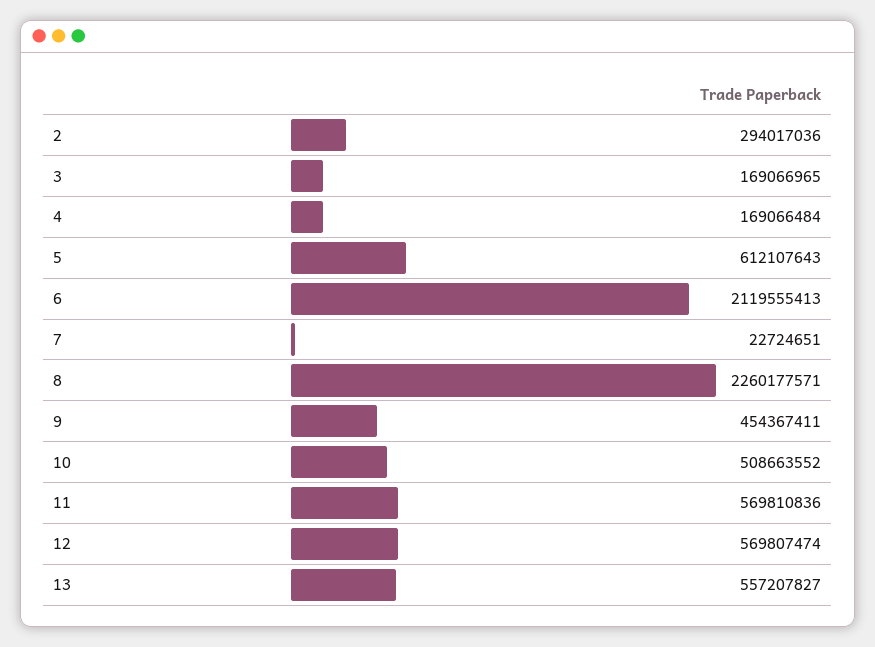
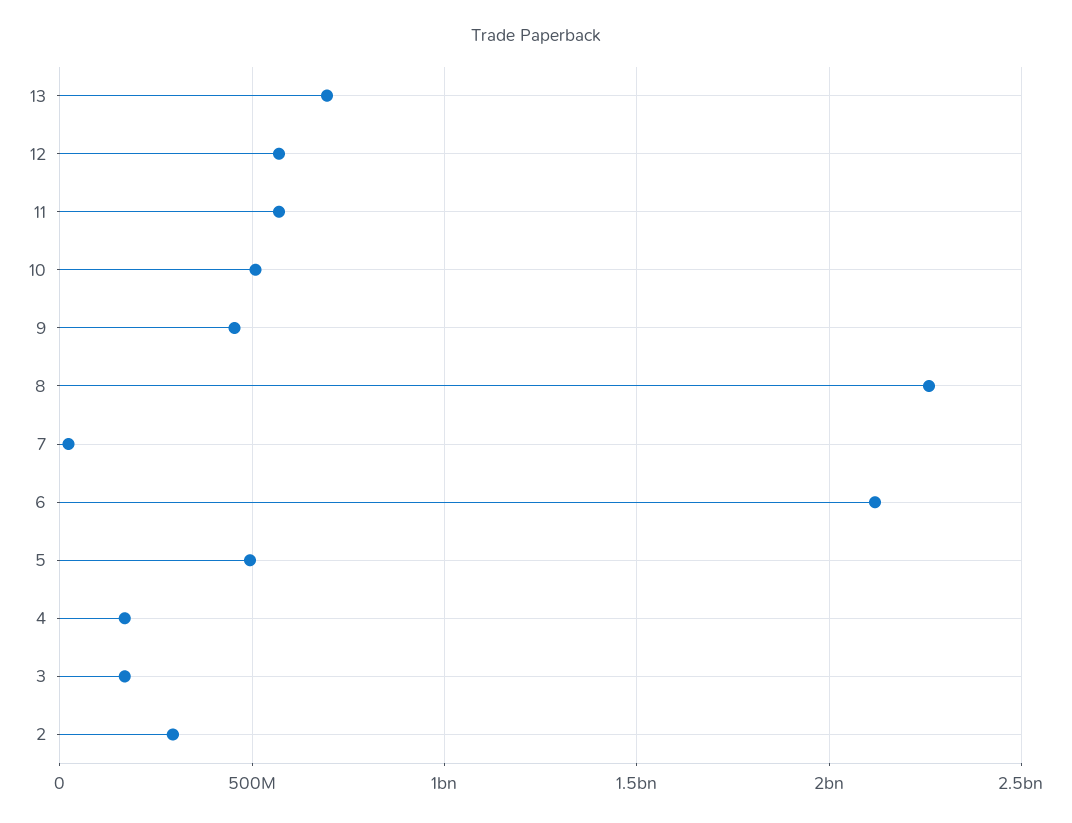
5: 612107643 -> 500000000
13: 557207827 -> 700000000

